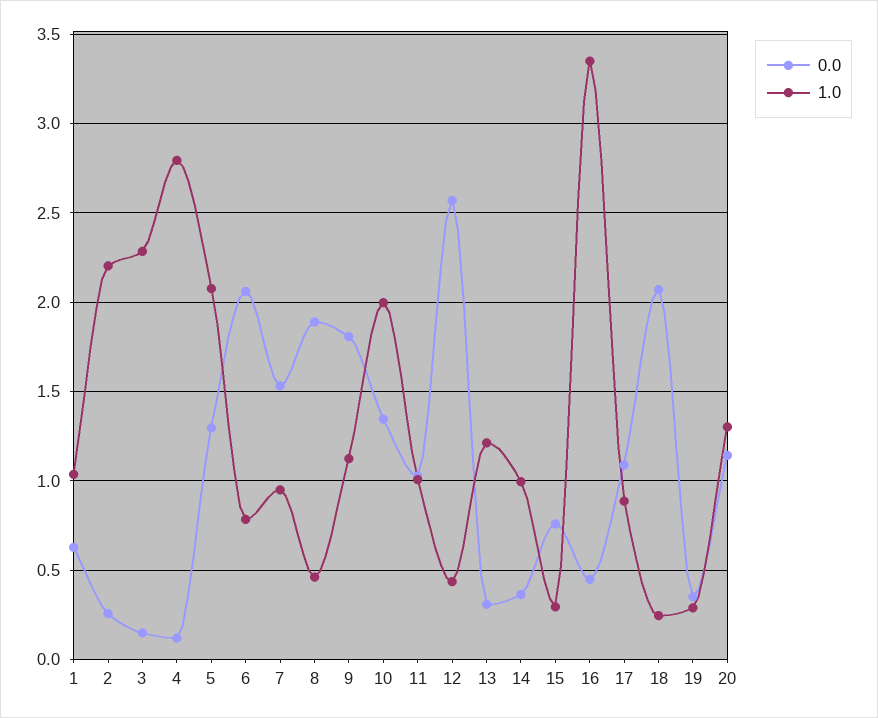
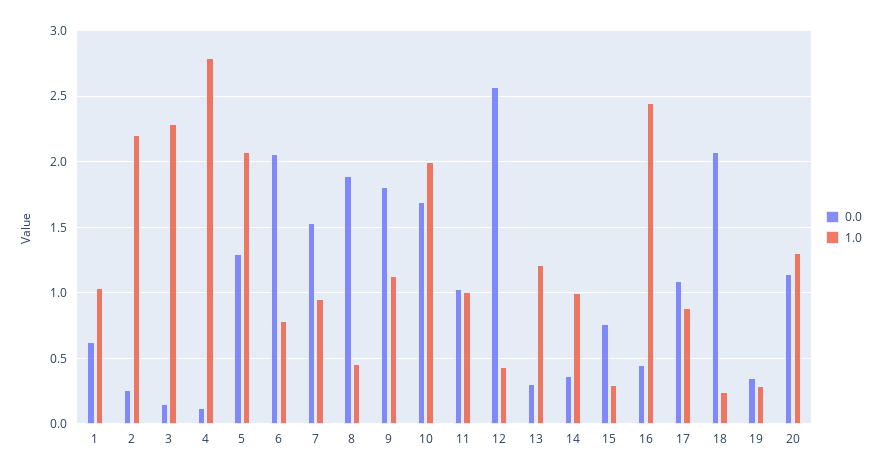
0.0, 10: 1.35 -> 1.7
1.0, 16: 3.35 -> 2.45

